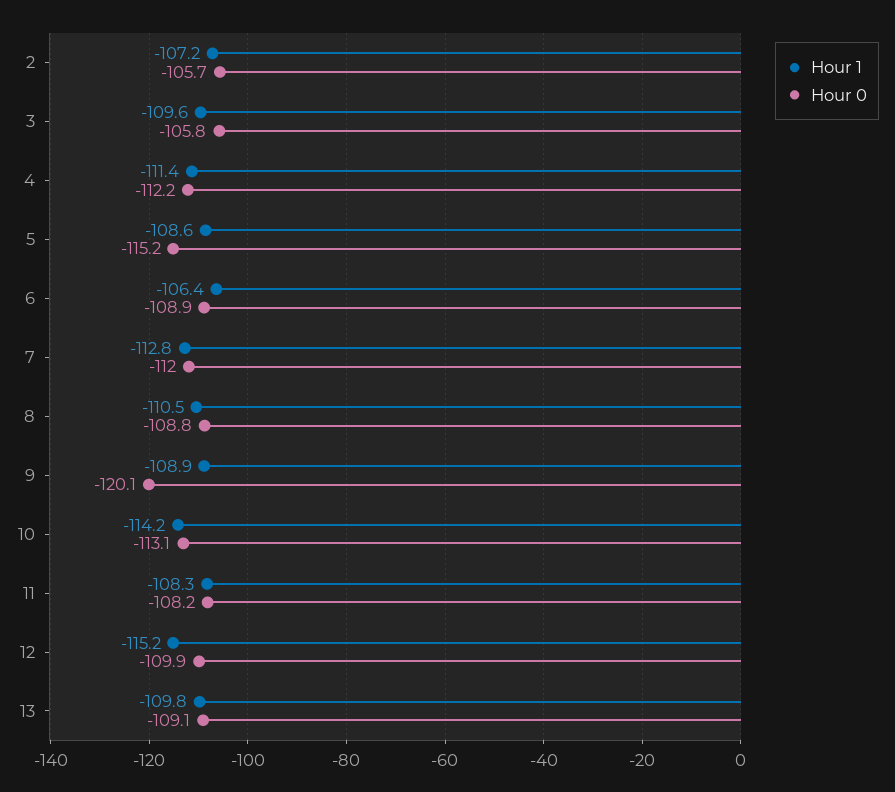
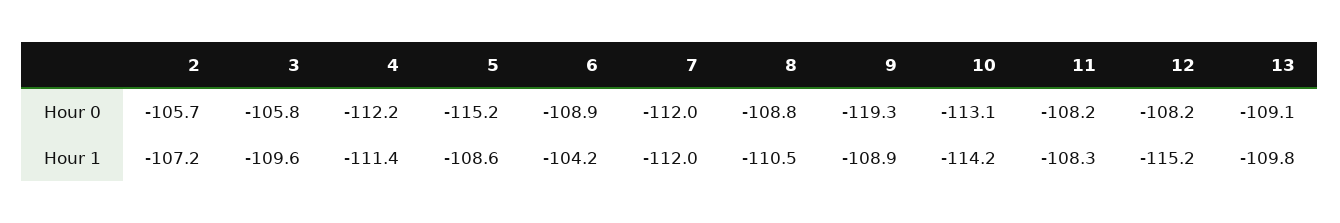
Hour 1, 6: -106.4 -> -104.2
Hour 1, 7: -112.8 -> -112
Hour 0, 9: -120.1 -> -119.3
Hour 0, 12: -109.9 -> -108.2

